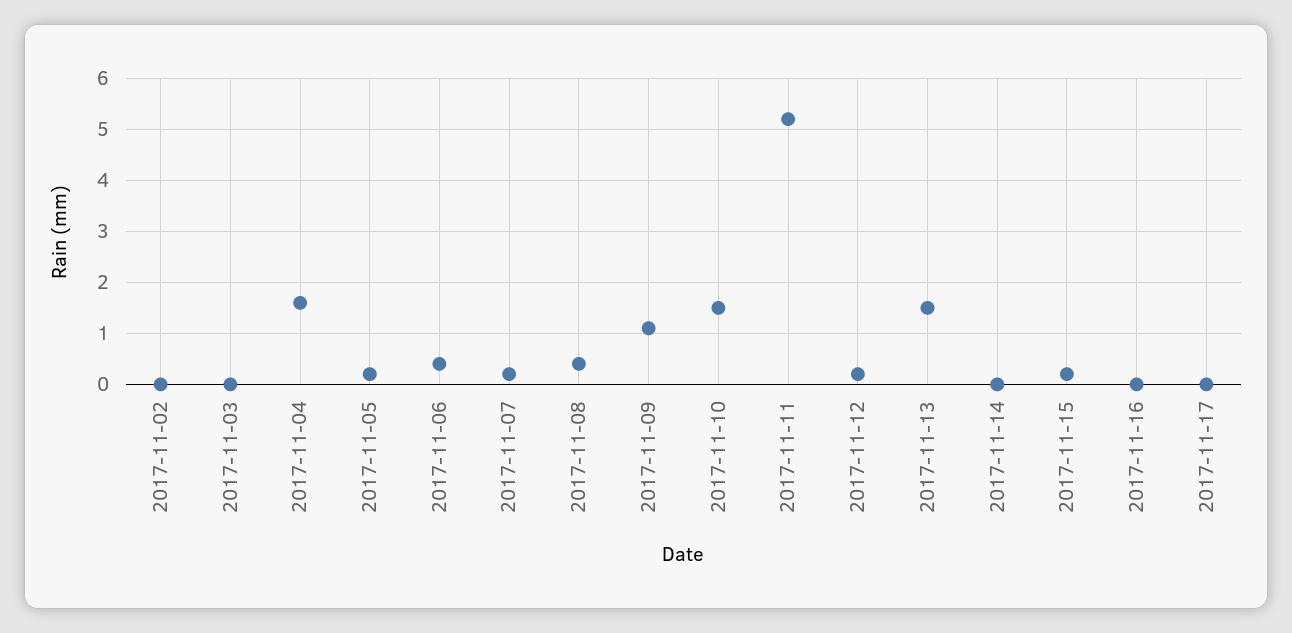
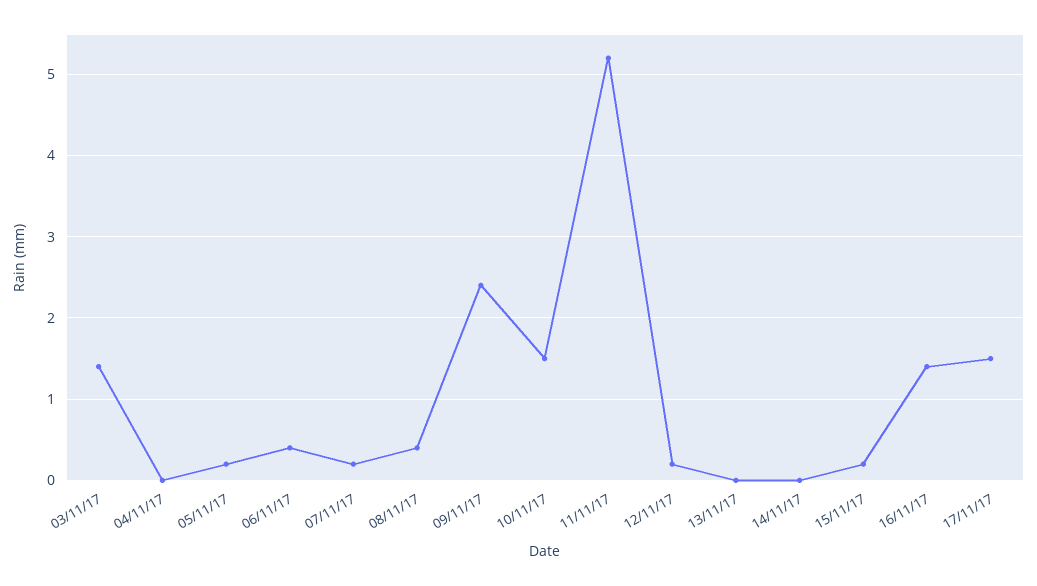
2017-11-02: 0 -> none
2017-11-03: 0 -> 1.4
2017-11-04: 1.5 -> 0
2017-11-09: 1 -> 2.4
2017-11-13: 1.5 -> 0
2017-11-16: 0 -> 1.4
2017-11-17: 0 -> 1.5

